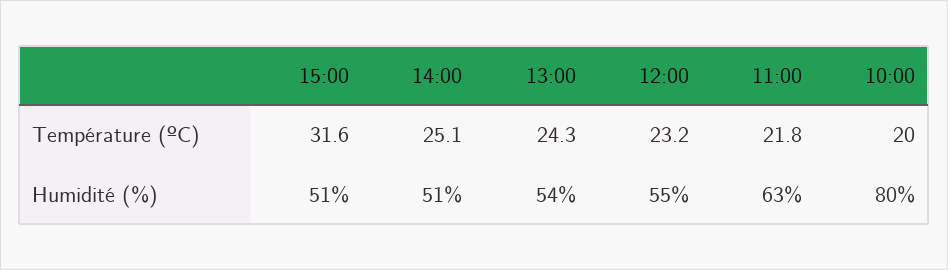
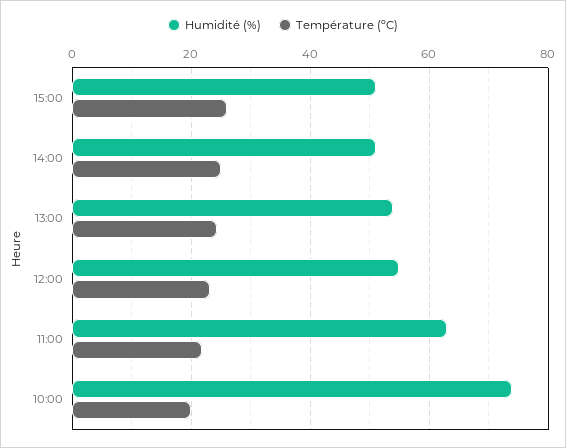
Température (ºC), 15:00: 31.6 -> 26
Humidité (%), 10:00: 80 -> 74

